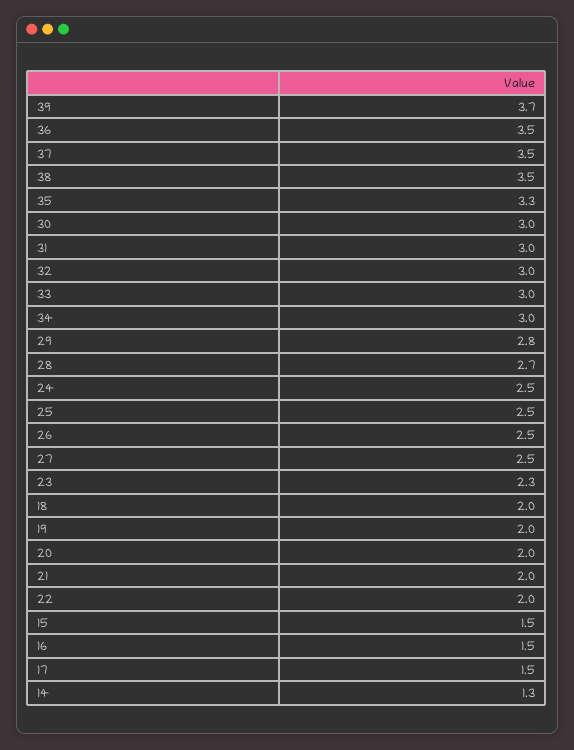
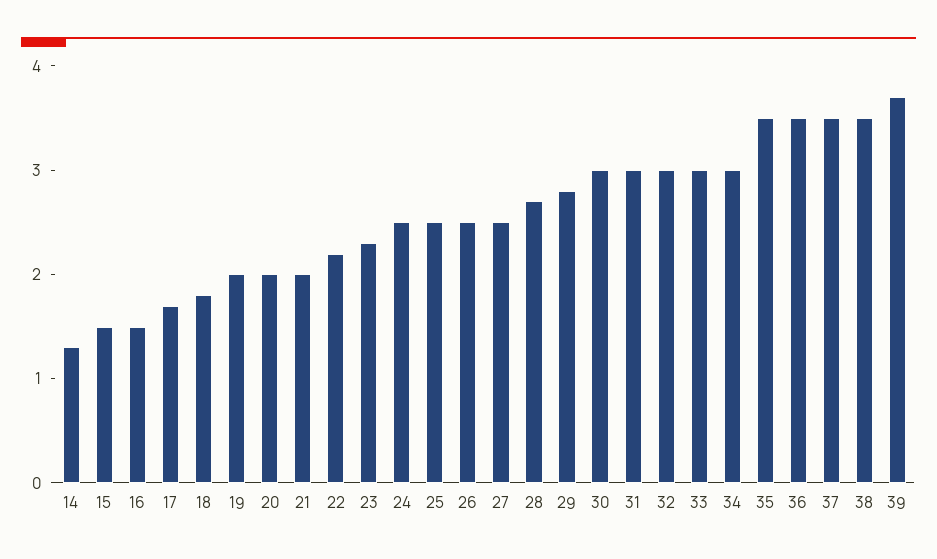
35: 3.3 -> 3.5
18: 2 -> 1.8
22: 2 -> 2.2
17: 1.5 -> 1.7

